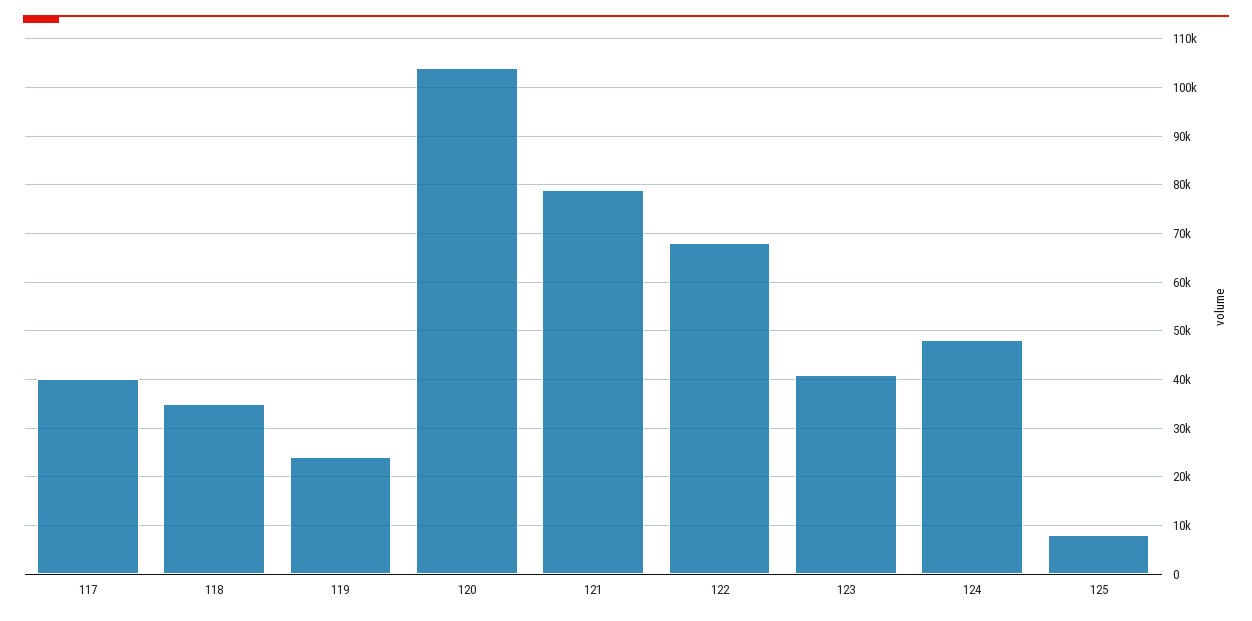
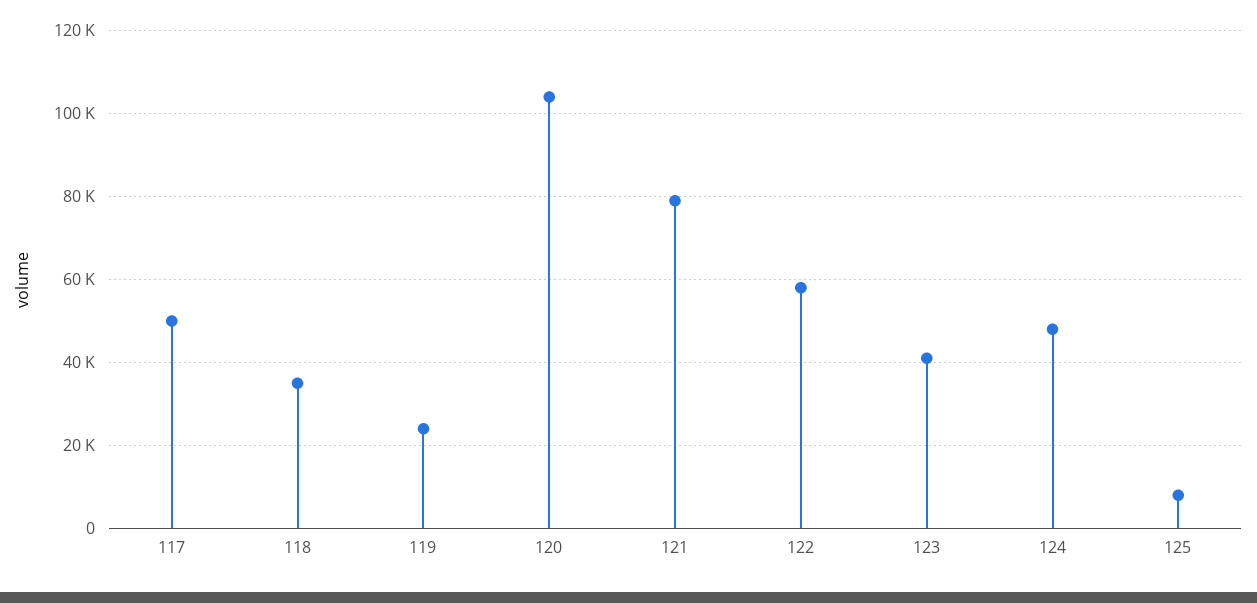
117: 40000 -> 50000
122: 68000 -> 58000

